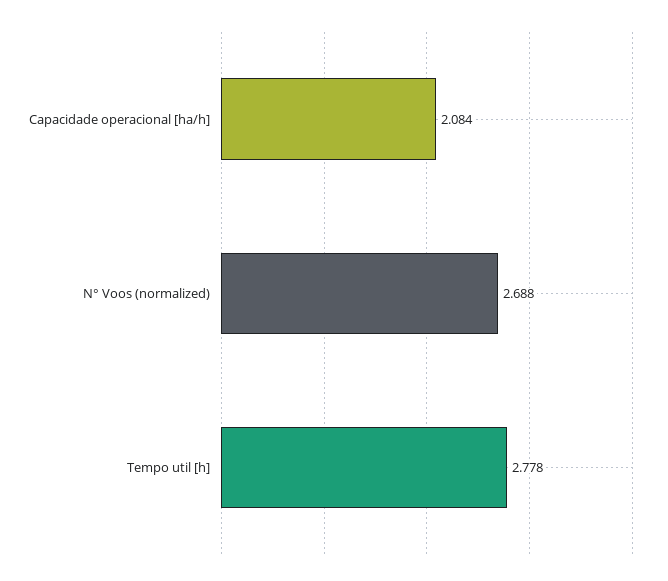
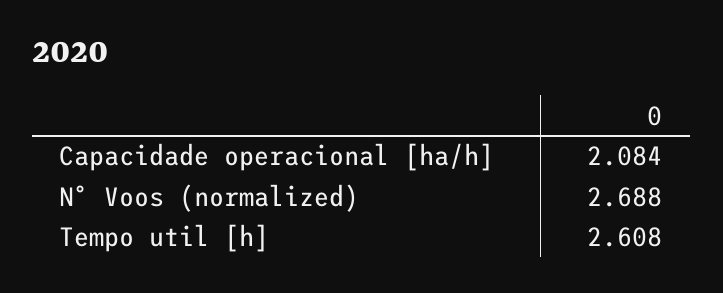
Tempo util [h]: 2.778 -> 2.608

